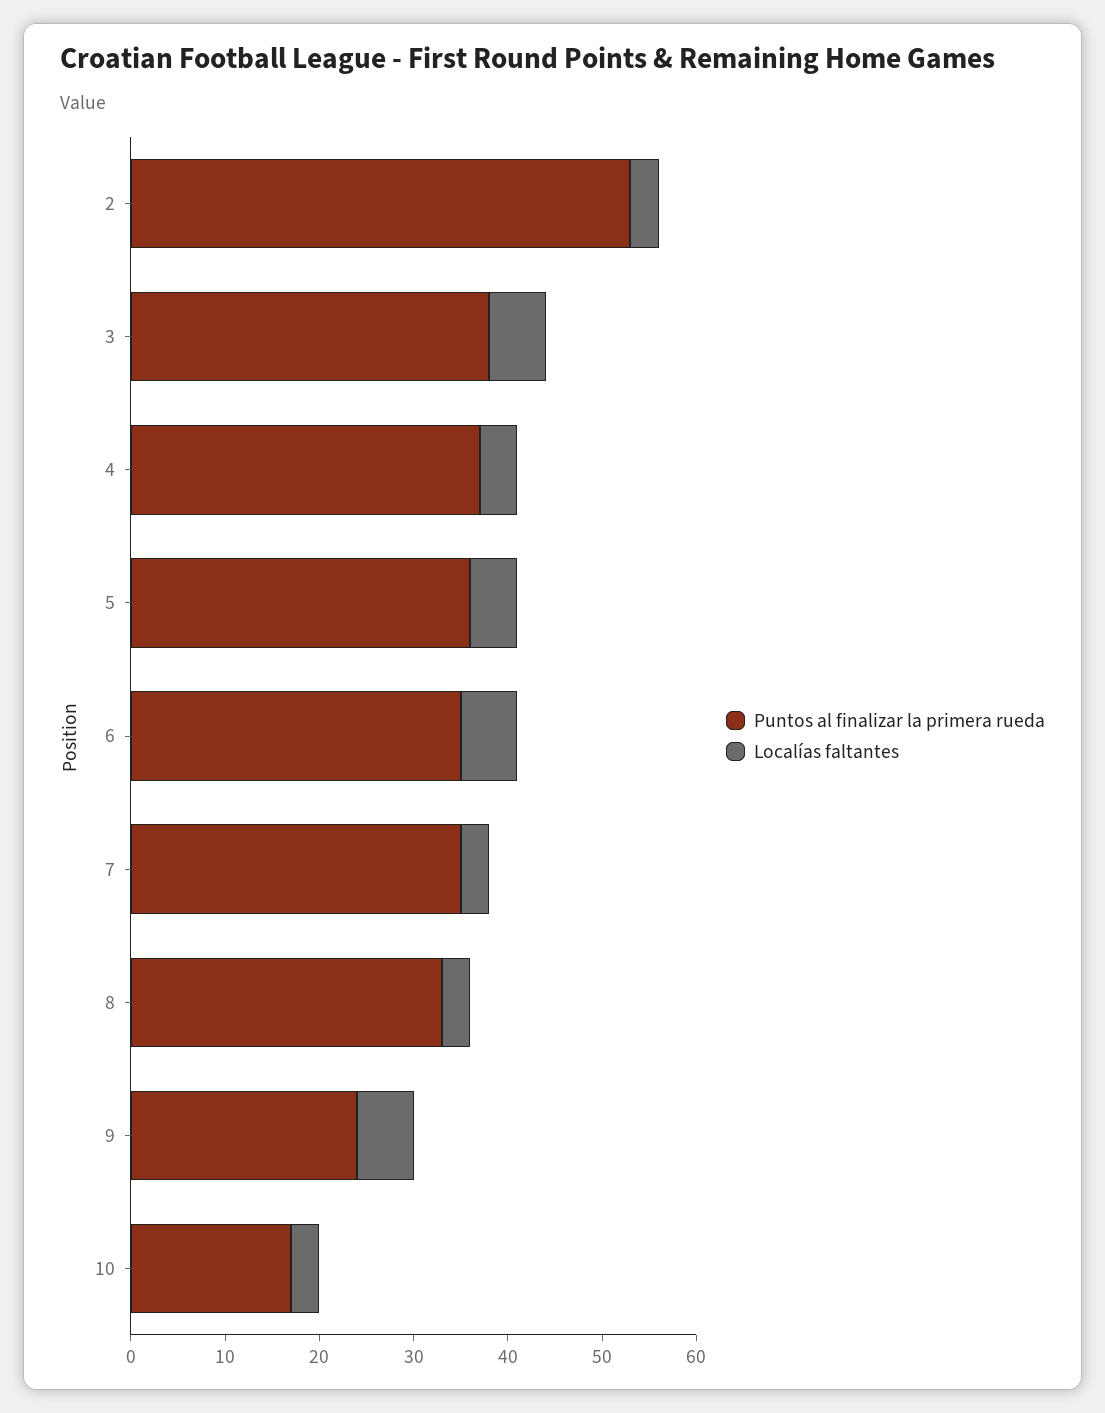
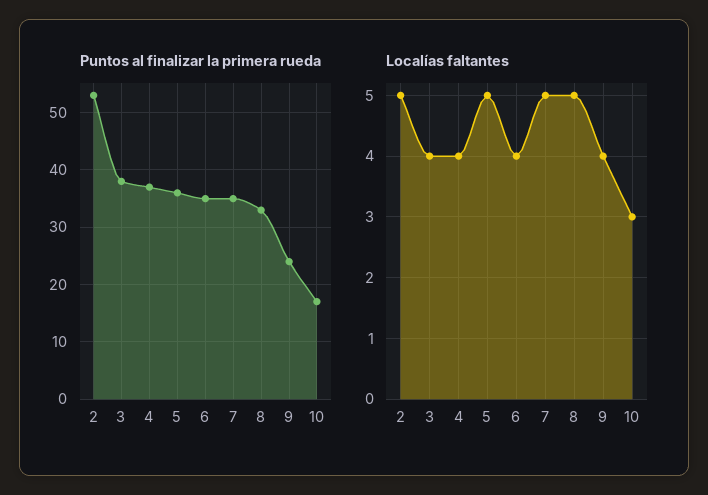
Localías faltantes, 2: 3 -> 5
Localías faltantes, 3: 6 -> 4
Localías faltantes, 6: 6 -> 4
Localías faltantes, 7: 3 -> 5
Localías faltantes, 8: 3 -> 5
Localías faltantes, 9: 6 -> 4

